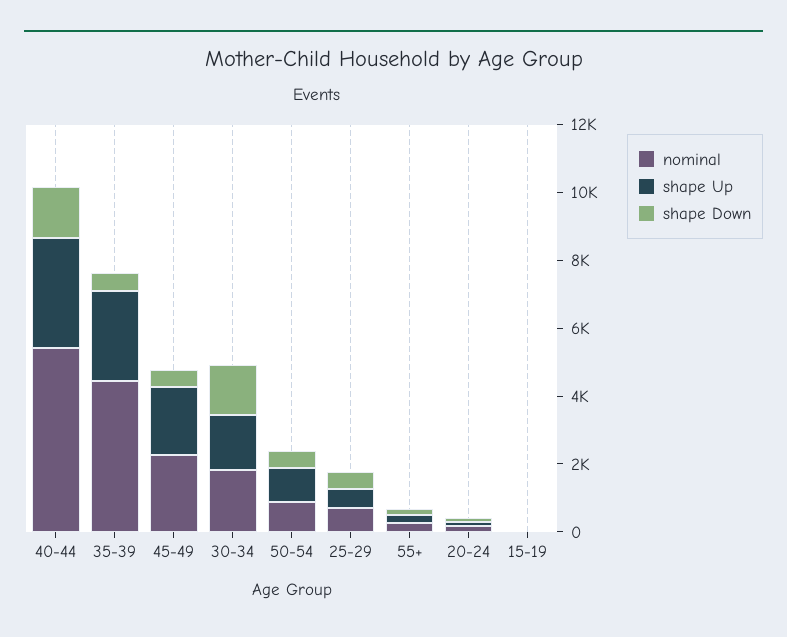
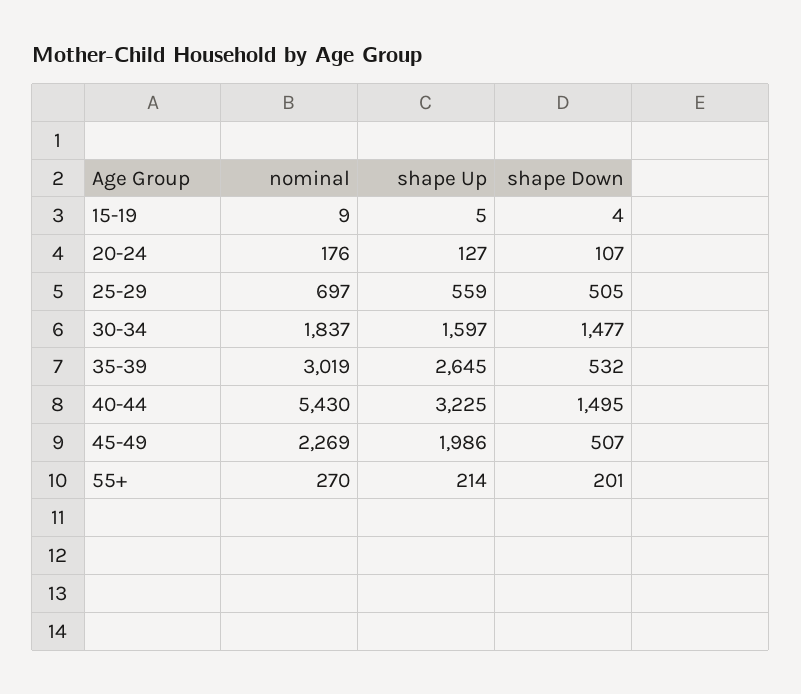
nominal, 35-39: 4500 -> 3019
nominal, 50-54: 1000 -> none
shape Up, 50-54: 1000 -> none
shape Down, 50-54: 500 -> none

